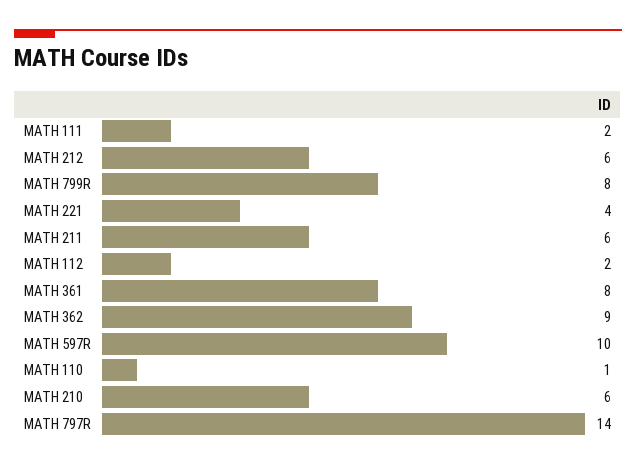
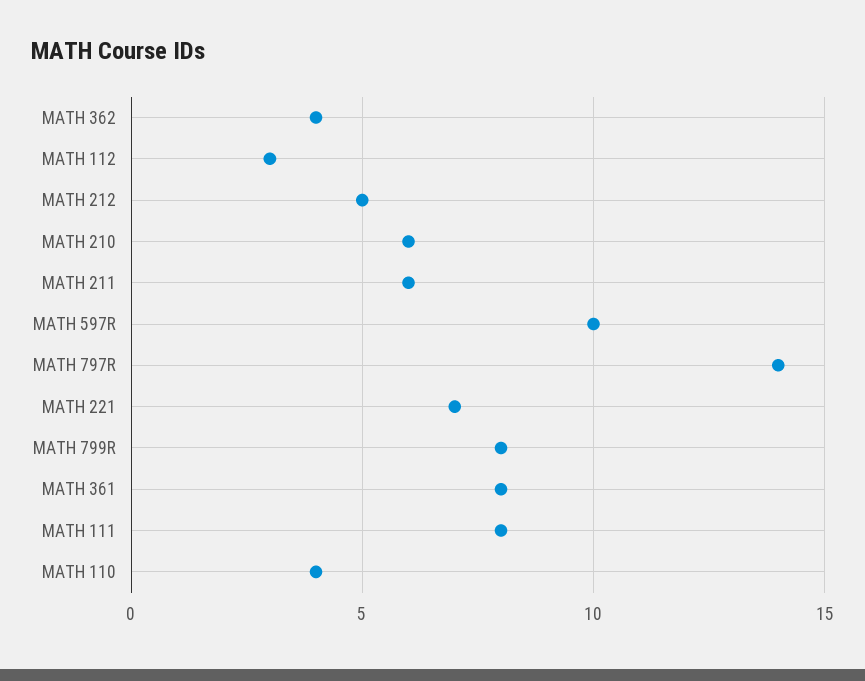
MATH 111: 2 -> 8
MATH 212: 6 -> 5
MATH 221: 4 -> 7
MATH 112: 2 -> 3
MATH 362: 9 -> 4
MATH 110: 1 -> 4

